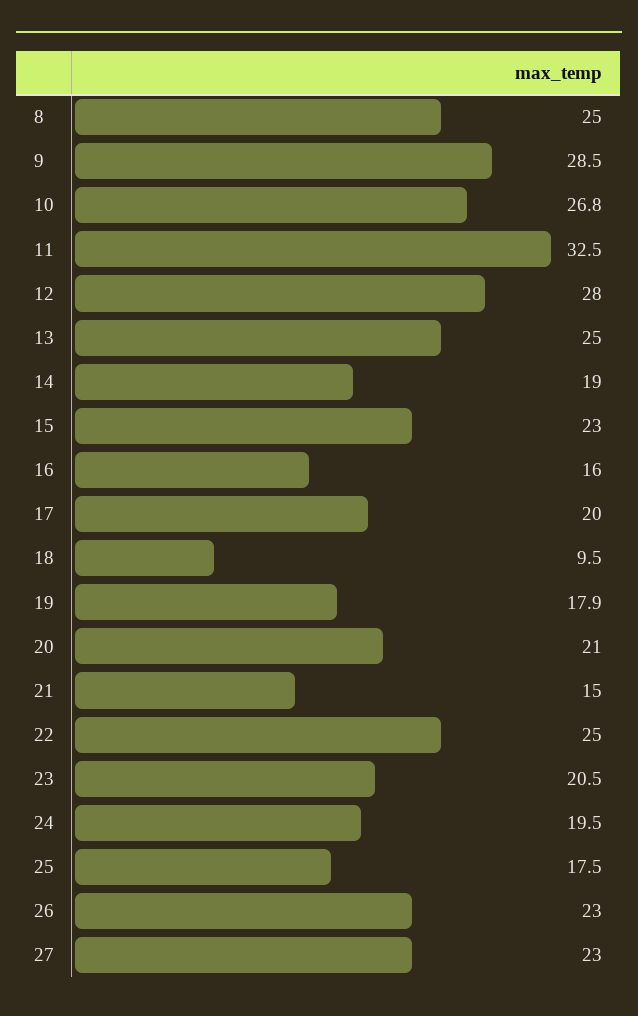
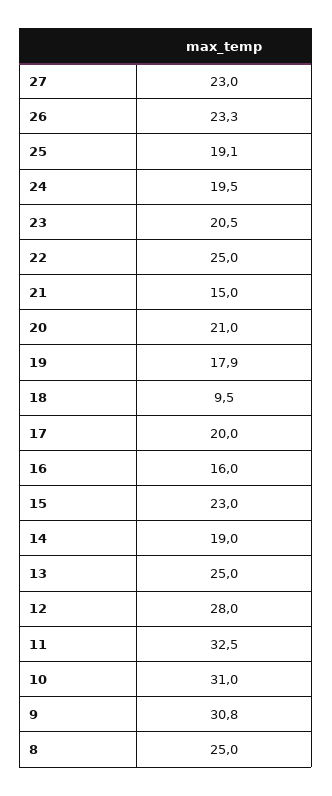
9: 28.5 -> 30.8
10: 26.8 -> 31
25: 17.5 -> 19.1
26: 23 -> 23.3

